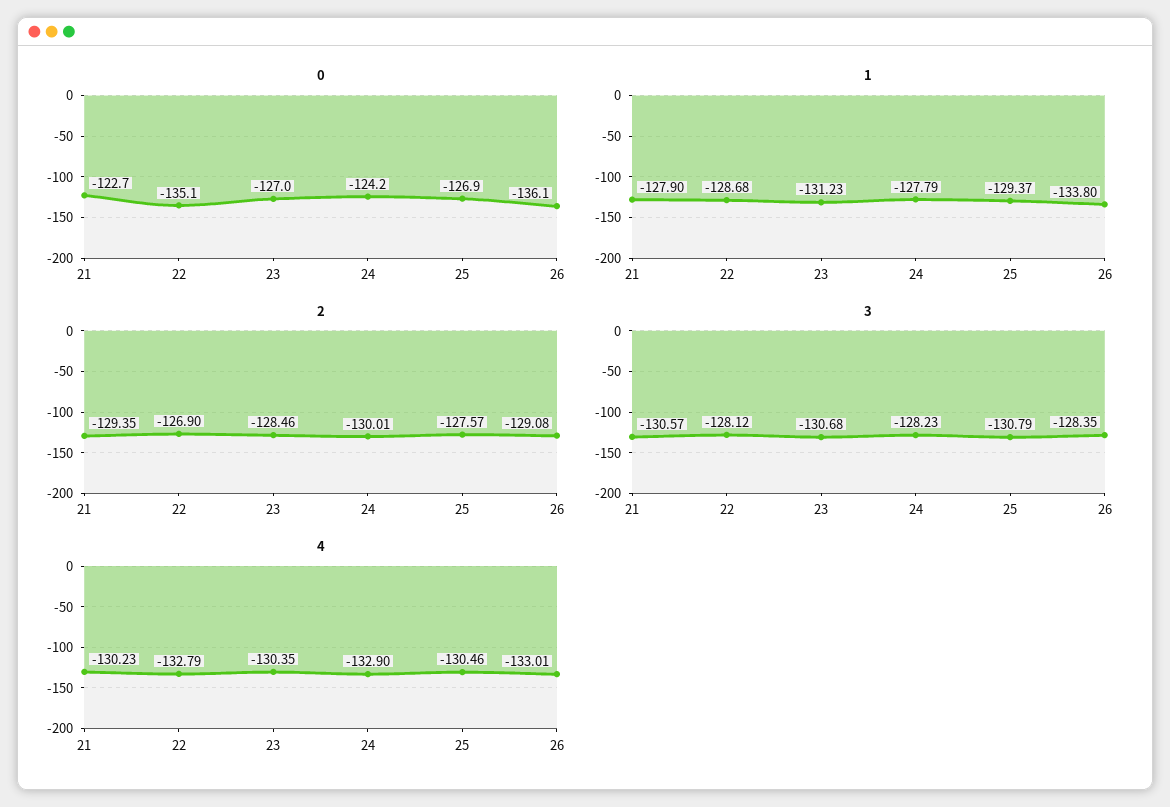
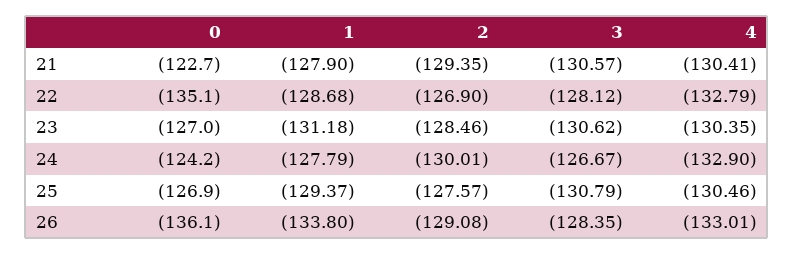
1, 23: -131.23 -> -131.18
3, 23: -130.68 -> -130.62
3, 24: -128.23 -> -126.67
4, 21: -130.23 -> -130.41

